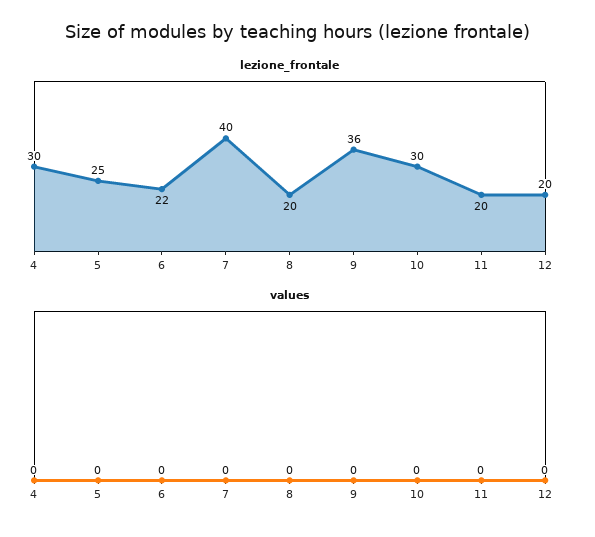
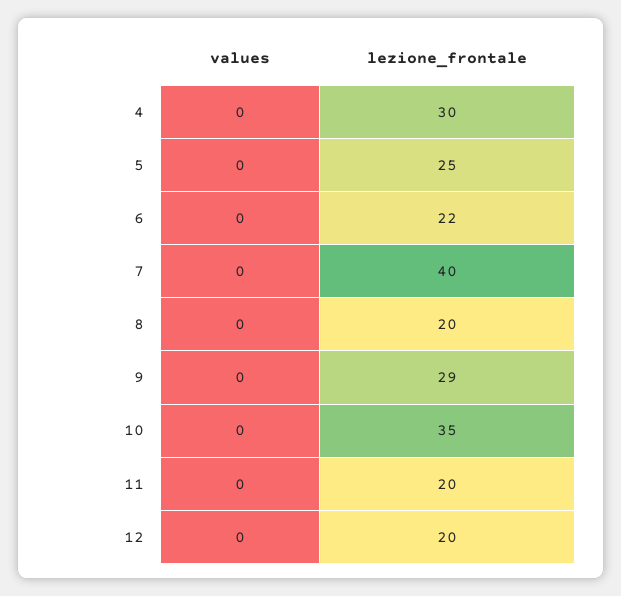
lezione_frontale, 9: 36 -> 29
lezione_frontale, 10: 30 -> 35

